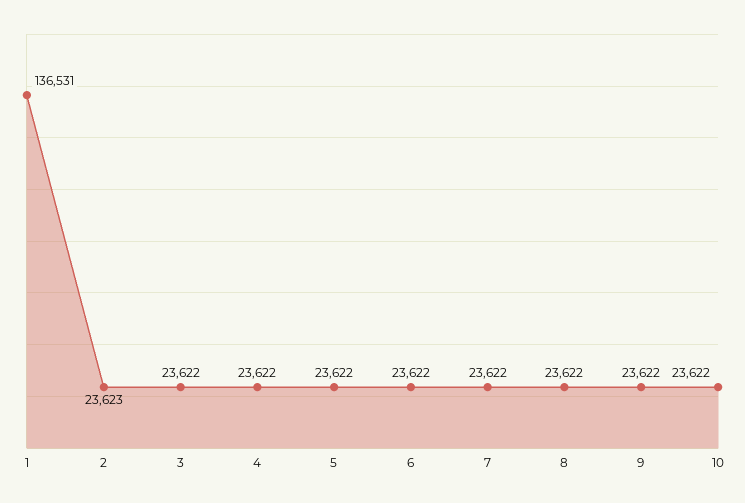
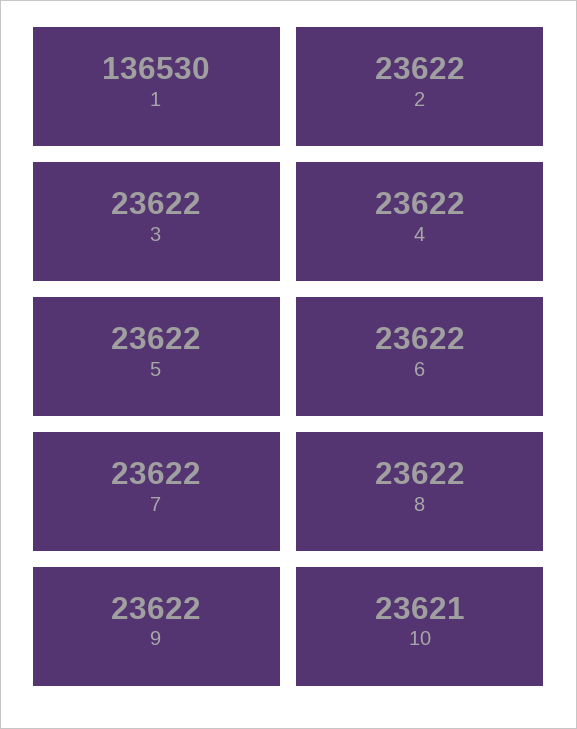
1: 136531 -> 136530
2: 23623 -> 23622
10: 23622 -> 23621

